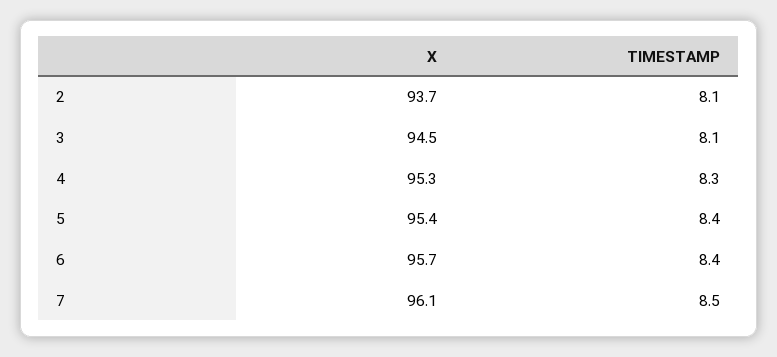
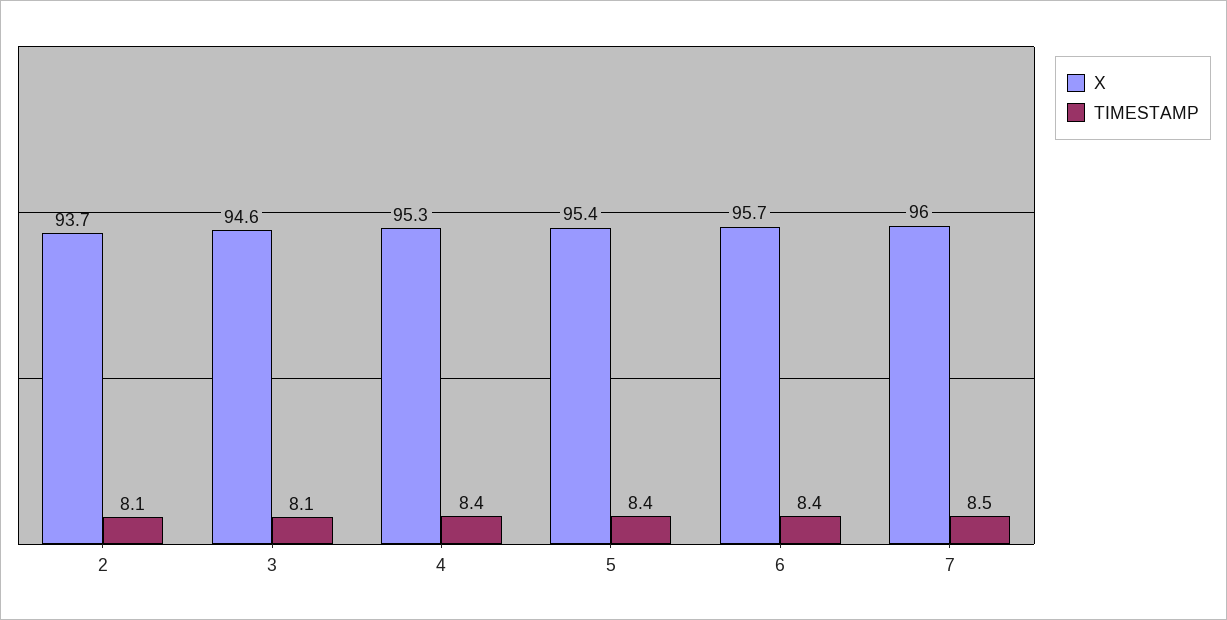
X, 3: 94.5 -> 94.6
TIMESTAMP, 4: 8.3 -> 8.4
X, 7: 96.1 -> 96

